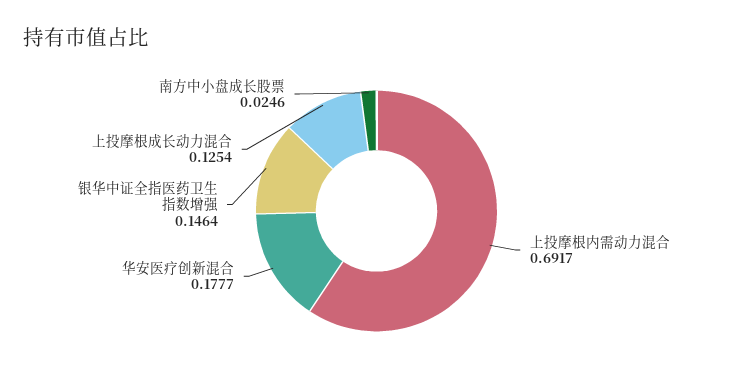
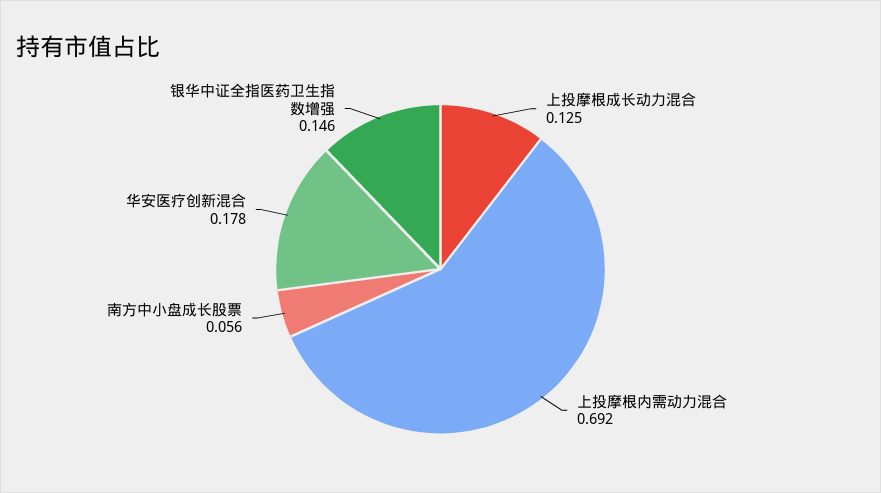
南方中小盘成长股票: 0.0246 -> 0.056

